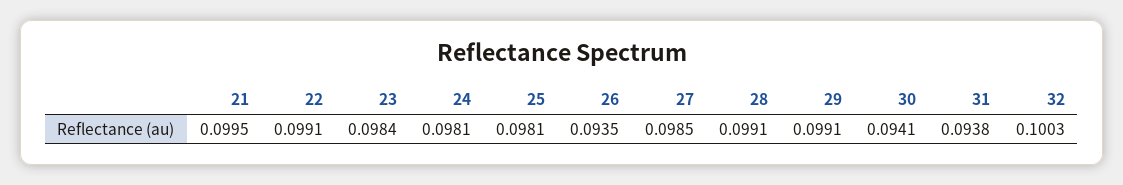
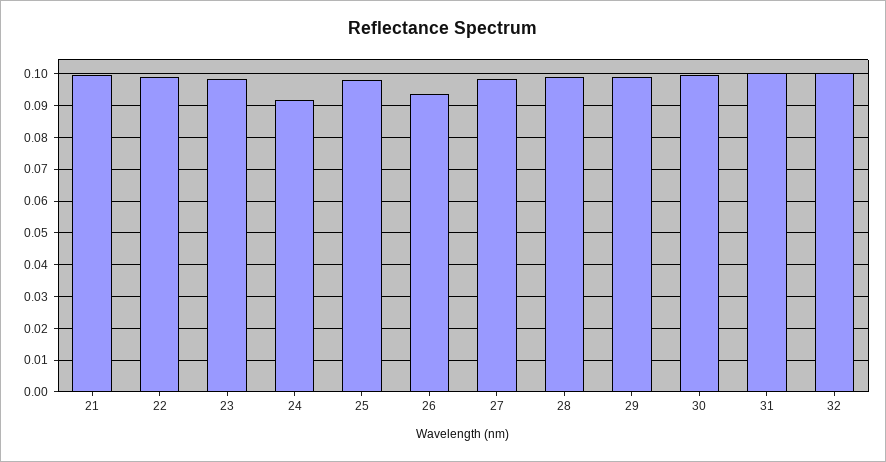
24: 0.0981 -> 0.092
30: 0.0941 -> 0.1
31: 0.0938 -> 0.1

